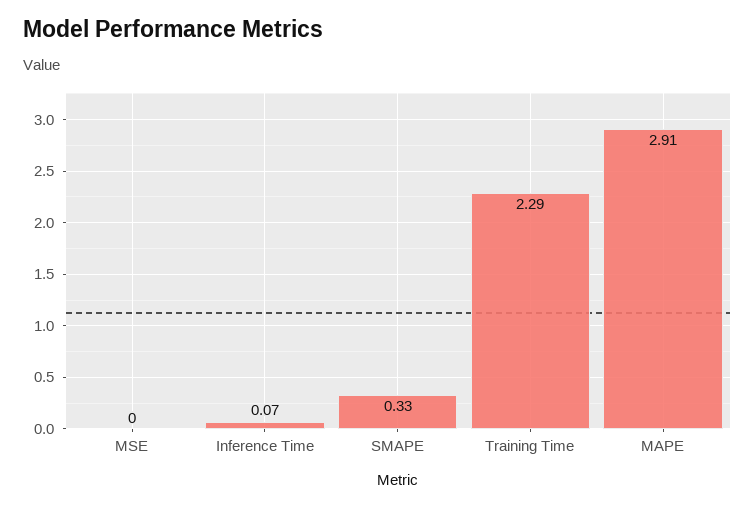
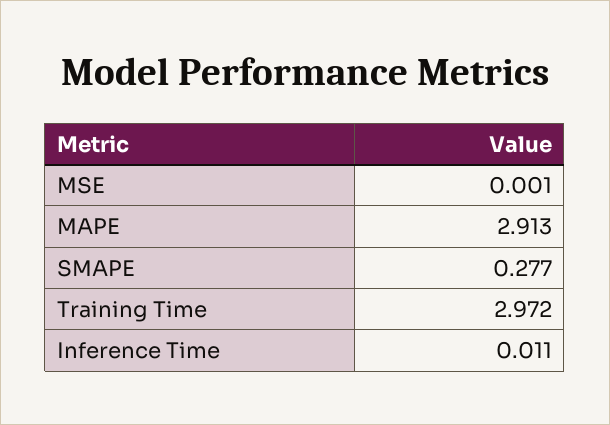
Inference Time: 0.07 -> 0.011
SMAPE: 0.33 -> 0.277
Training Time: 2.29 -> 2.972

